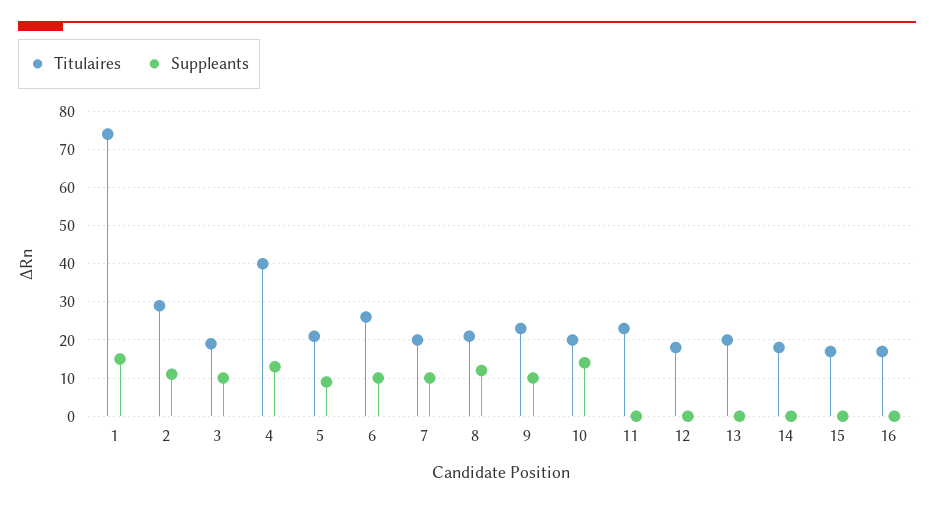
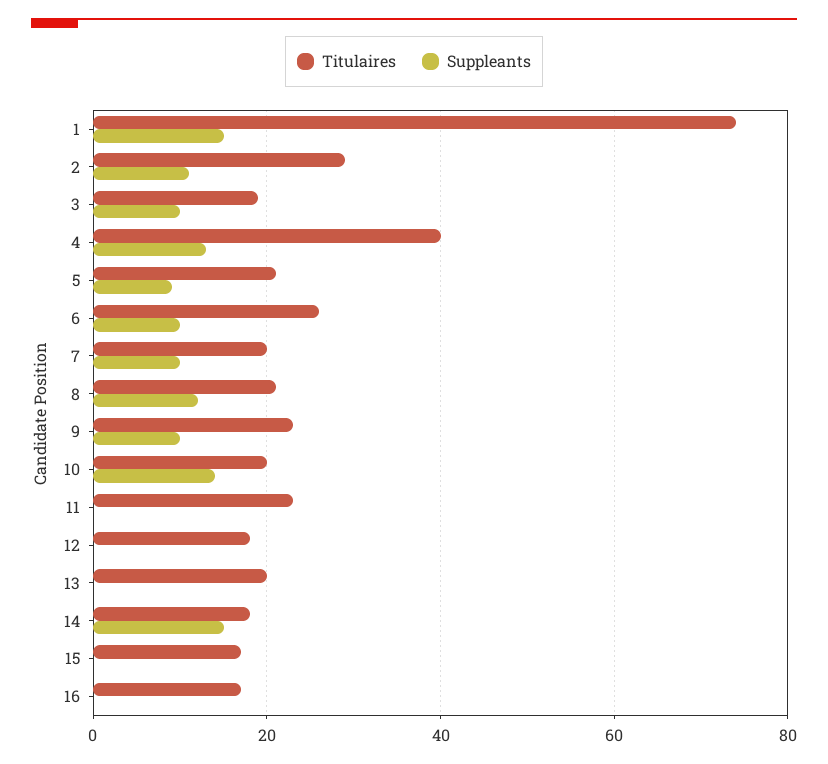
Suppleants, 14: 0 -> 15

